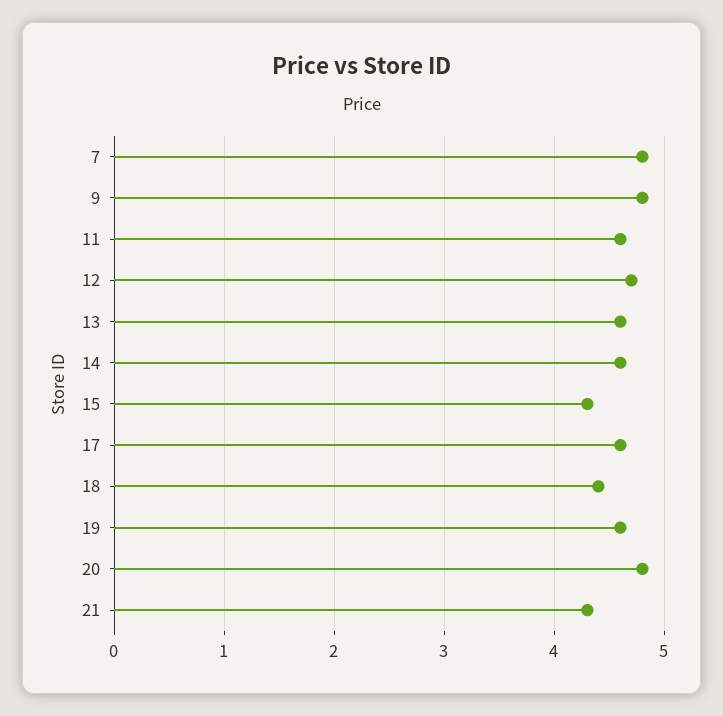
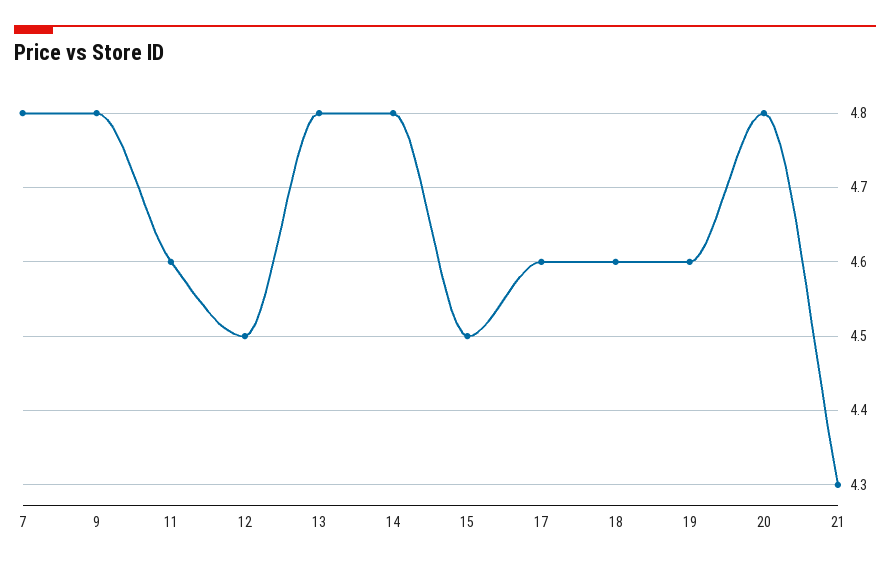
12: 4.7 -> 4.5
13: 4.6 -> 4.8
14: 4.6 -> 4.8
15: 4.3 -> 4.5
18: 4.4 -> 4.6

